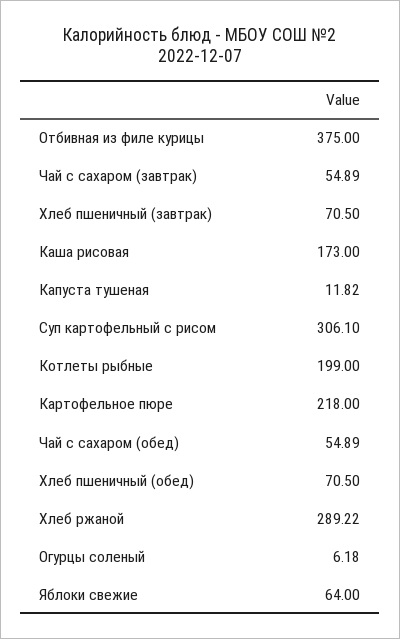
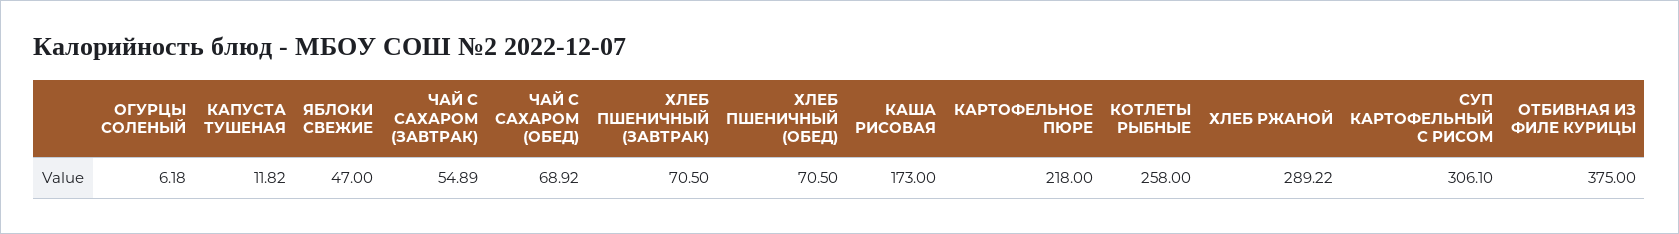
Котлеты рыбные: 199 -> 258
Чай с сахаром (обед): 54.89 -> 68.92
Яблоки свежие: 64 -> 47

